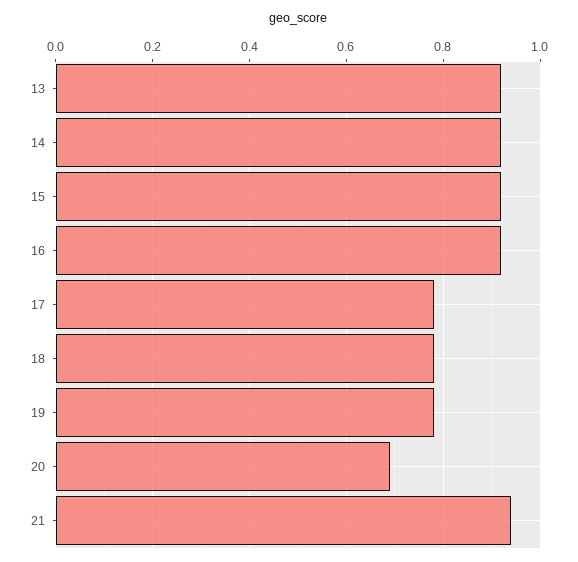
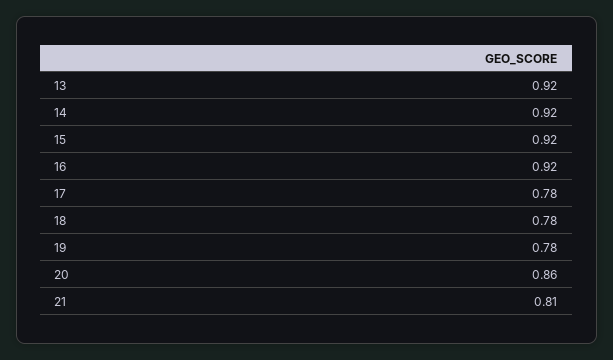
20: 0.7 -> 0.86
21: 0.95 -> 0.81

